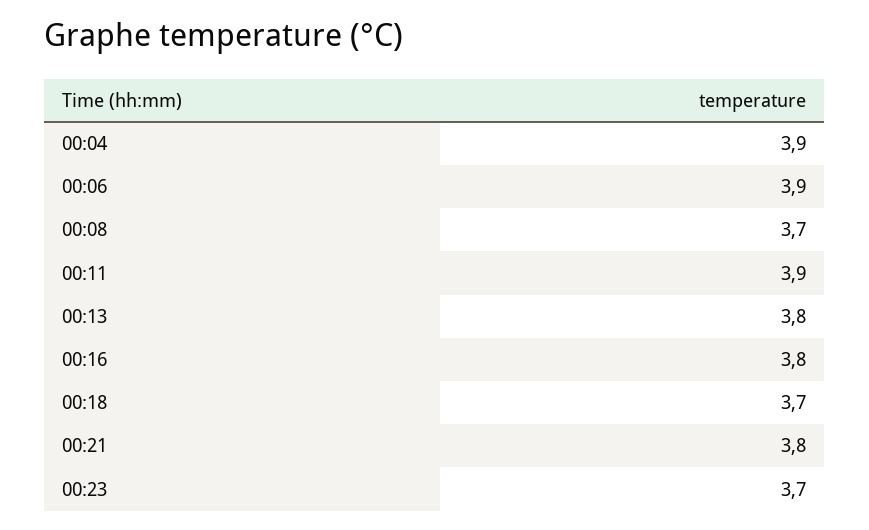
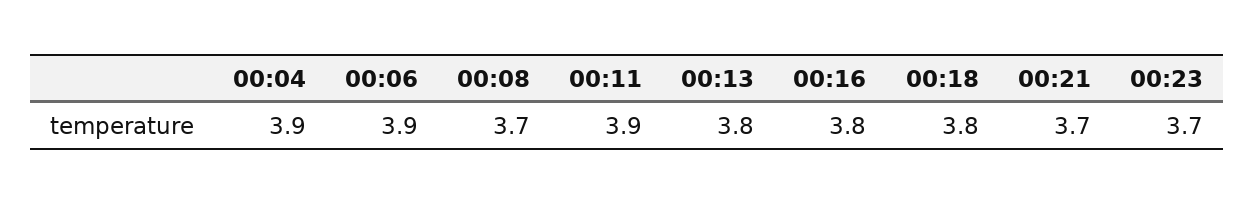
00:18: 3.7 -> 3.8
00:21: 3.8 -> 3.7

